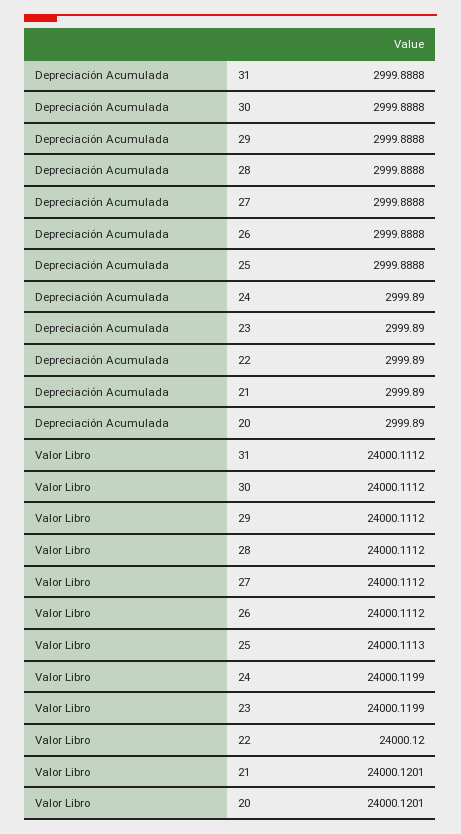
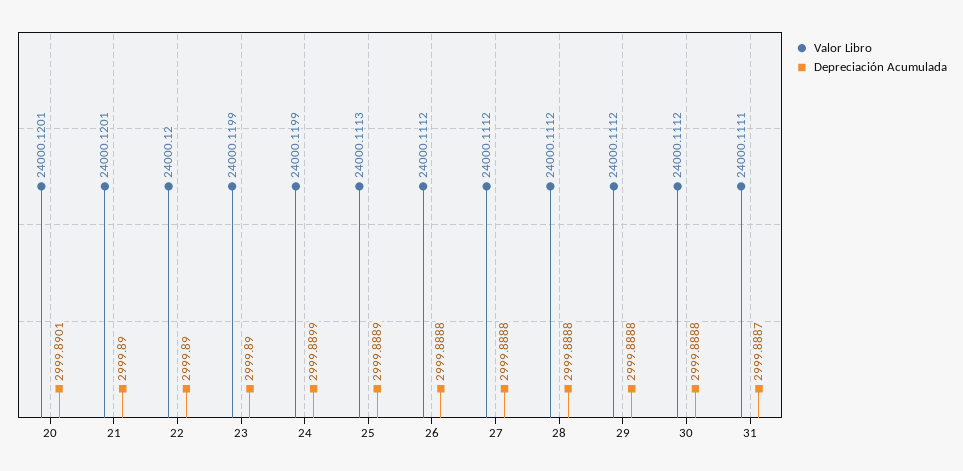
Depreciación Acumulada, 31: 2999.8888 -> 2999.8887
Depreciación Acumulada, 25: 2999.8888 -> 2999.8889
Depreciación Acumulada, 24: 2999.89 -> 2999.8899
Depreciación Acumulada, 20: 2999.89 -> 2999.8901
Valor Libro, 31: 24000.1112 -> 24000.1111

